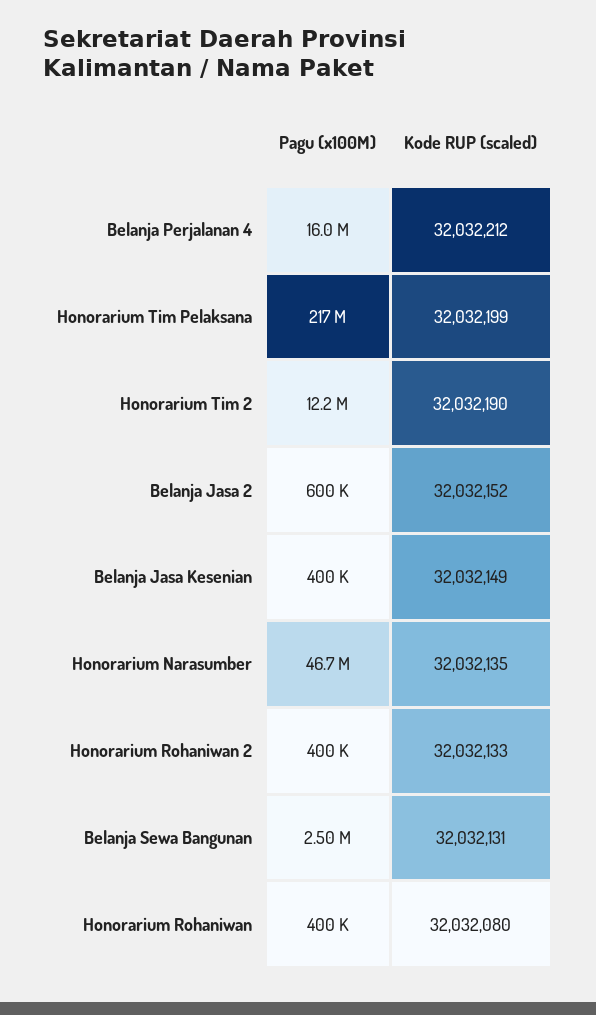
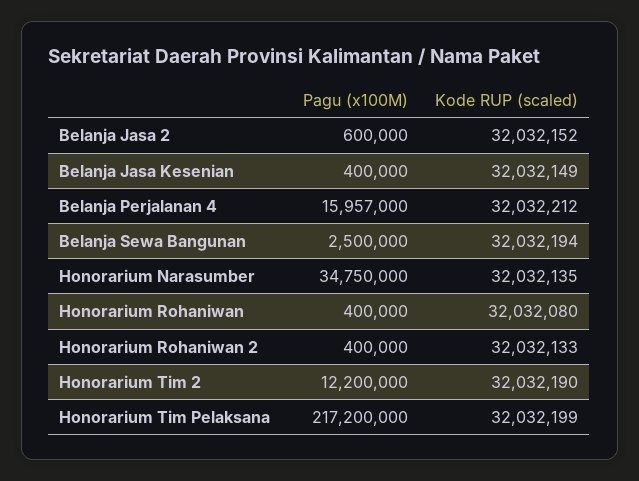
Pagu (x100M), Honorarium Narasumber: 46700000 -> 34750000
Kode RUP (scaled), Belanja Sewa Bangunan: 32032131 -> 32032194

